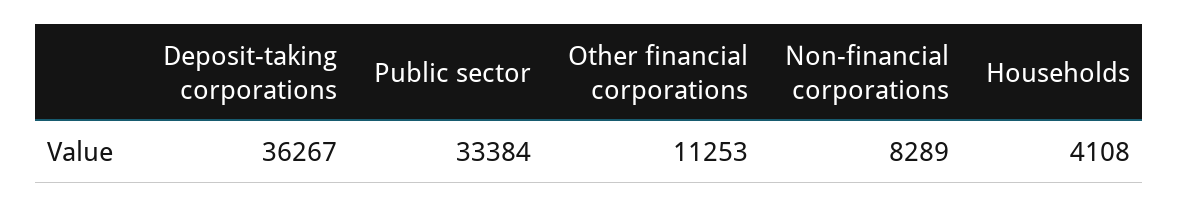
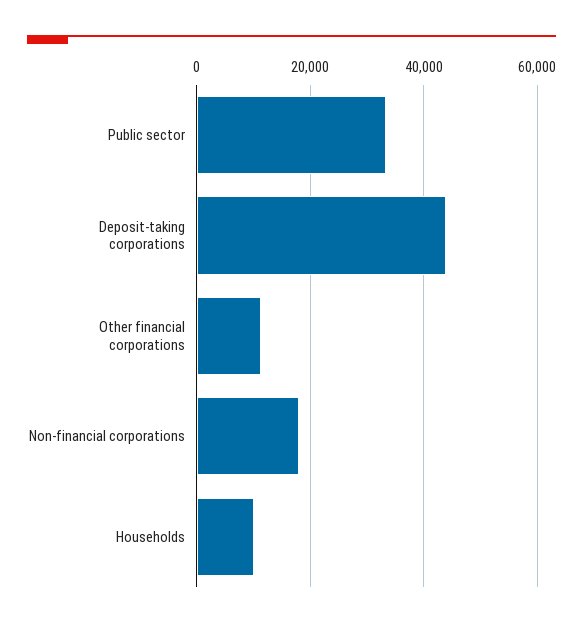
Deposit-taking corporations: 36267 -> 44000
Non-financial corporations: 8289 -> 18000
Households: 4108 -> 10000

